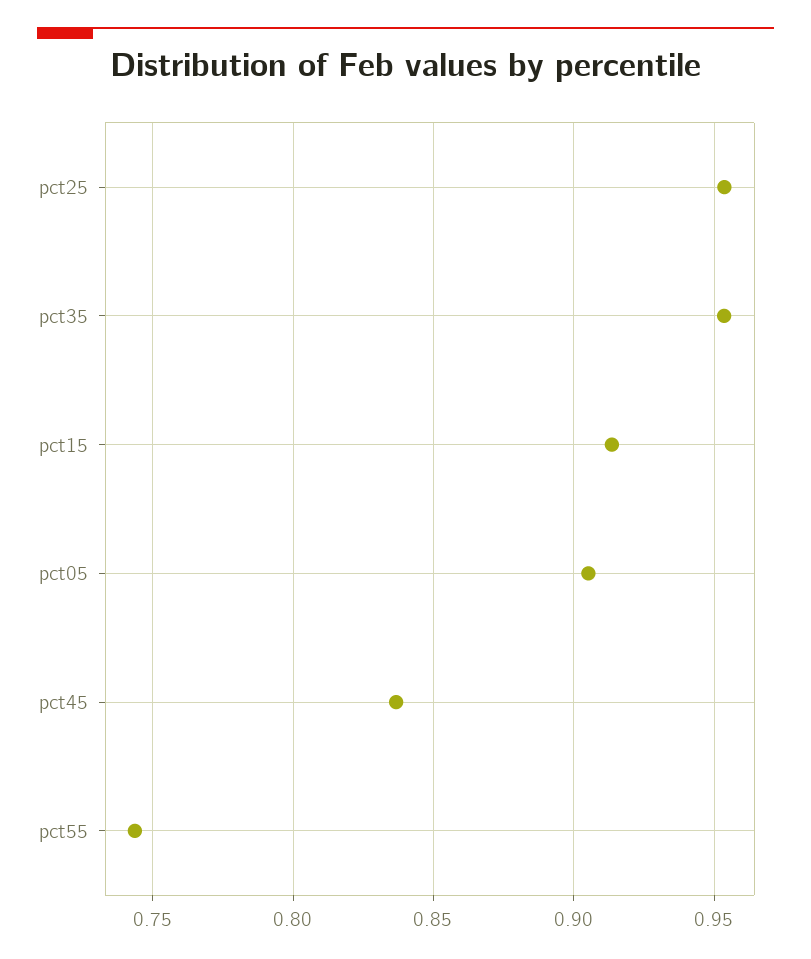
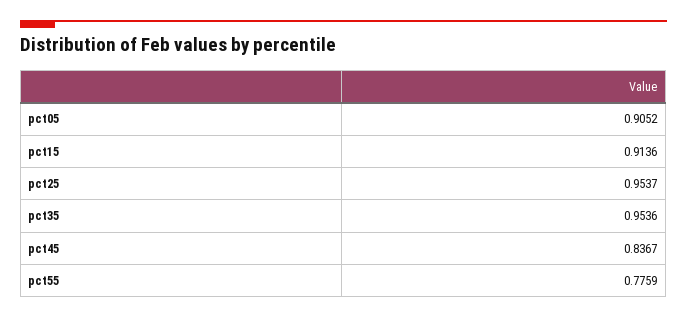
pct55: 0.745 -> 0.7759

